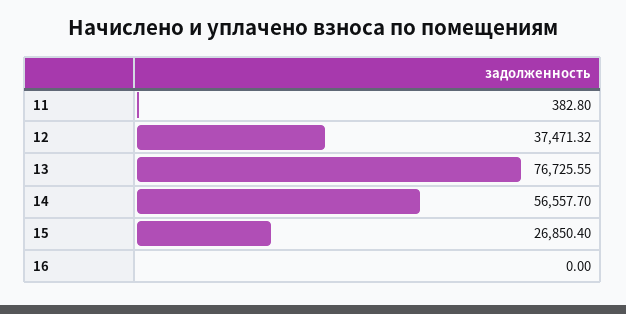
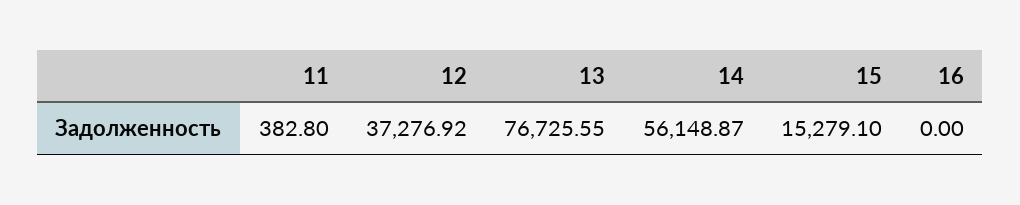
12: 37471.32 -> 37276.92
14: 56557.7 -> 56148.87
15: 26850.4 -> 15279.1

